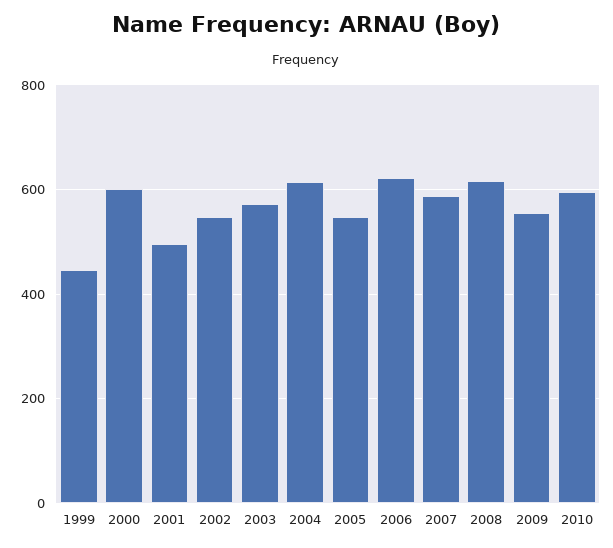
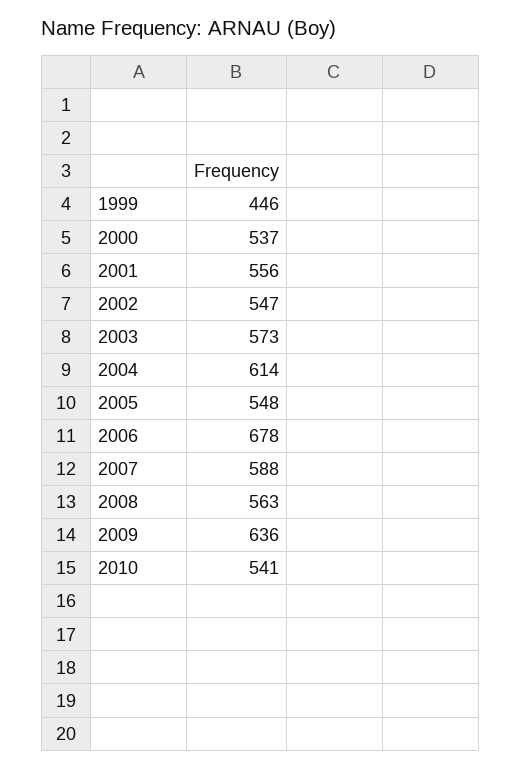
2000: 600 -> 537
2001: 500 -> 556
2006: 620 -> 678
2008: 620 -> 563
2009: 560 -> 636
2010: 600 -> 541

